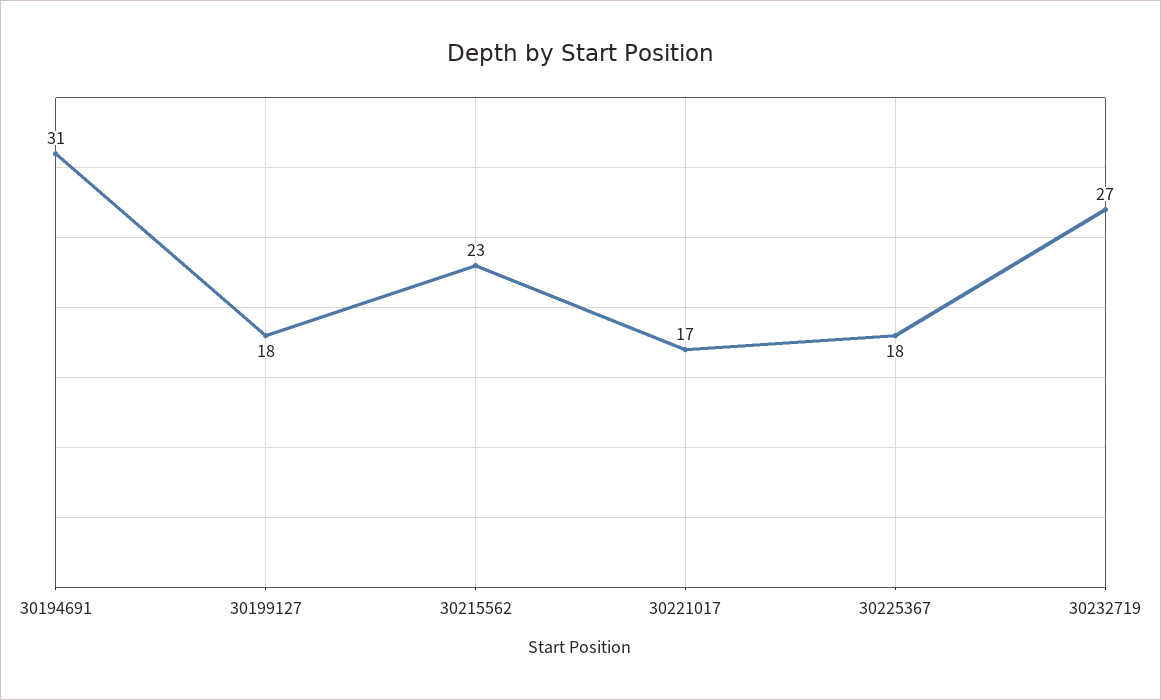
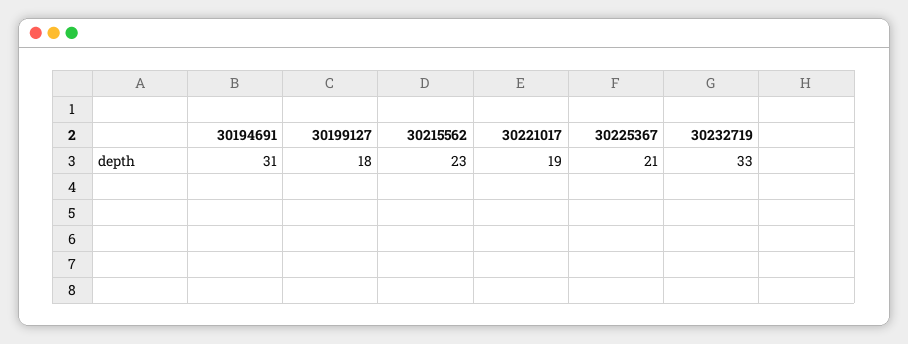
30221017: 17 -> 19
30225367: 18 -> 21
30232719: 27 -> 33

